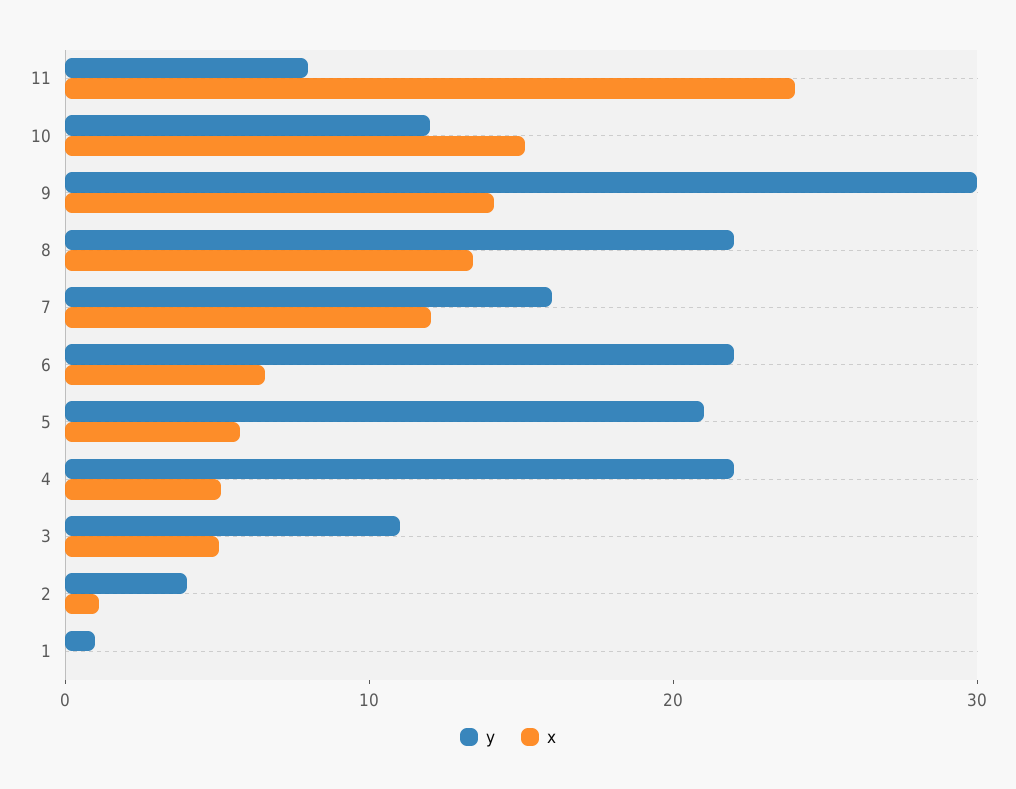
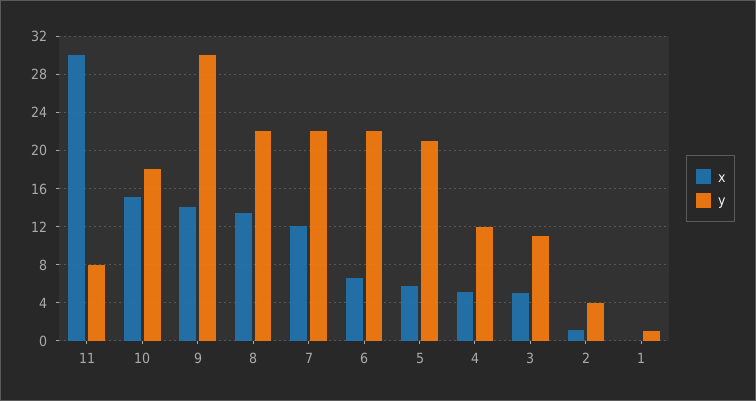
x, 11: 24 -> 30
y, 10: 12 -> 18
y, 7: 16 -> 22
y, 4: 22 -> 12

